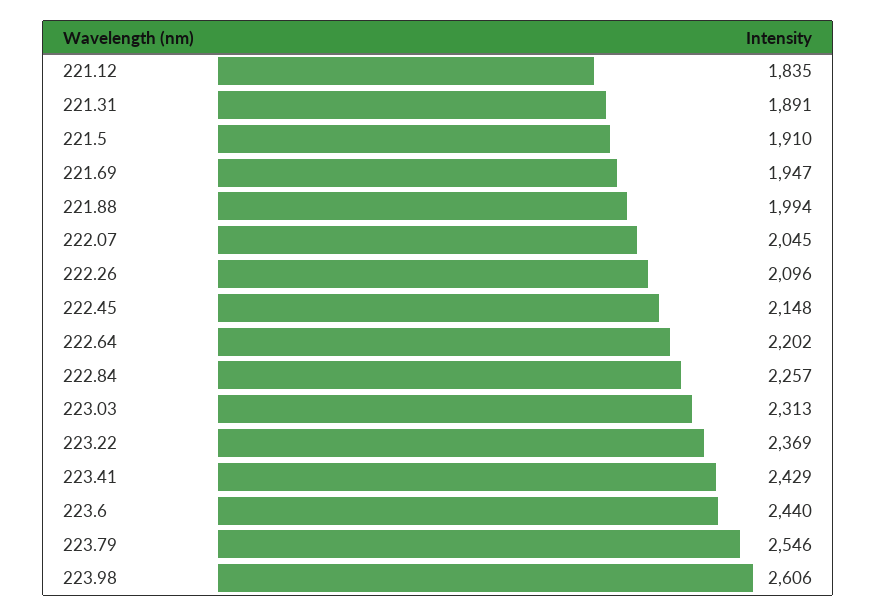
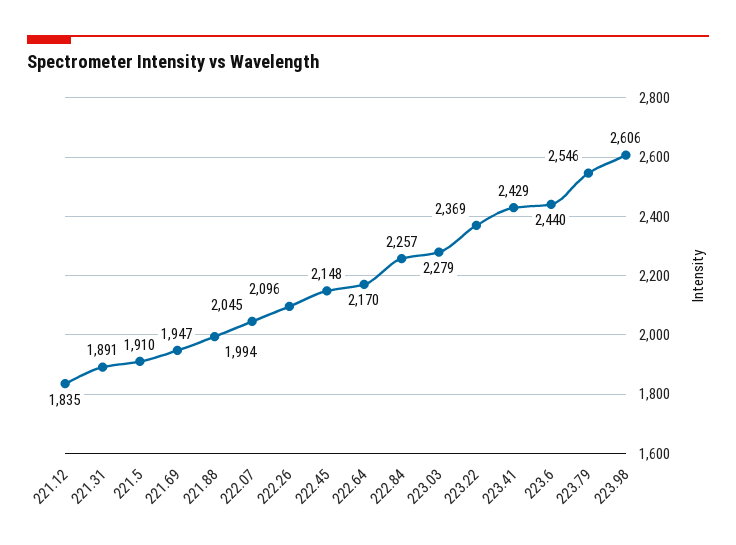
222.64: 2202 -> 2170
223.03: 2313 -> 2279

